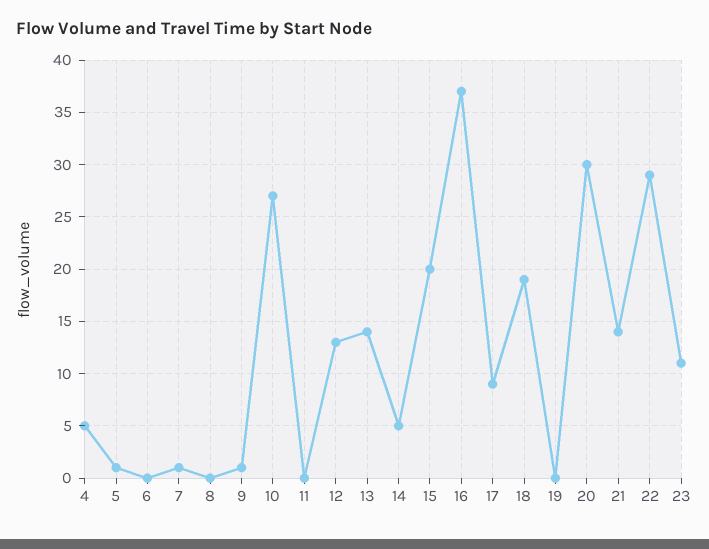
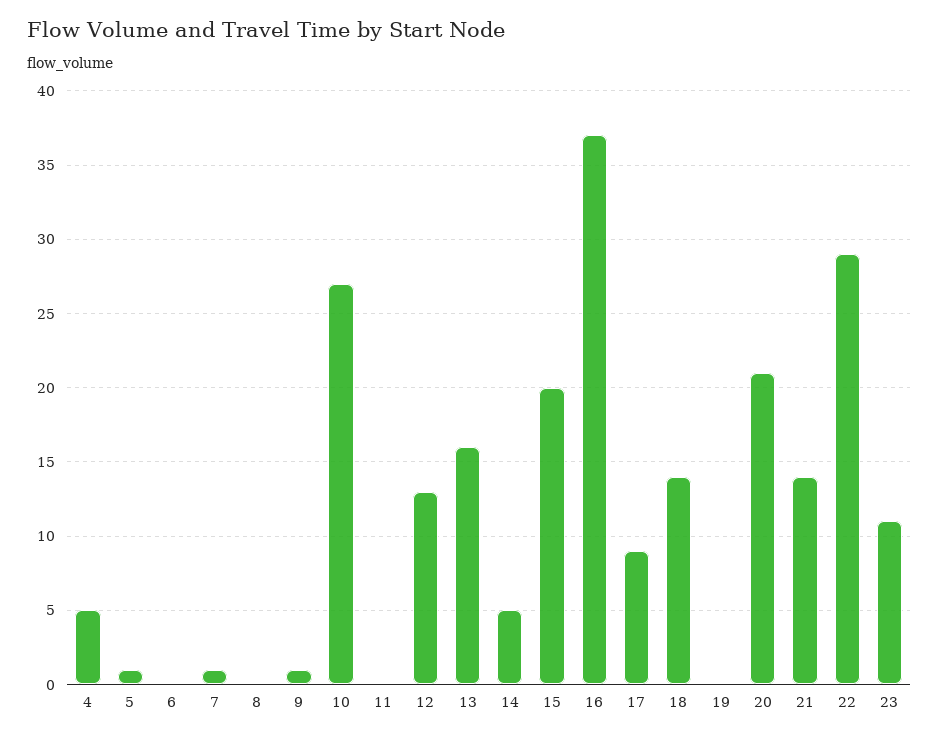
13: 14 -> 16
18: 19 -> 14
20: 30 -> 21

